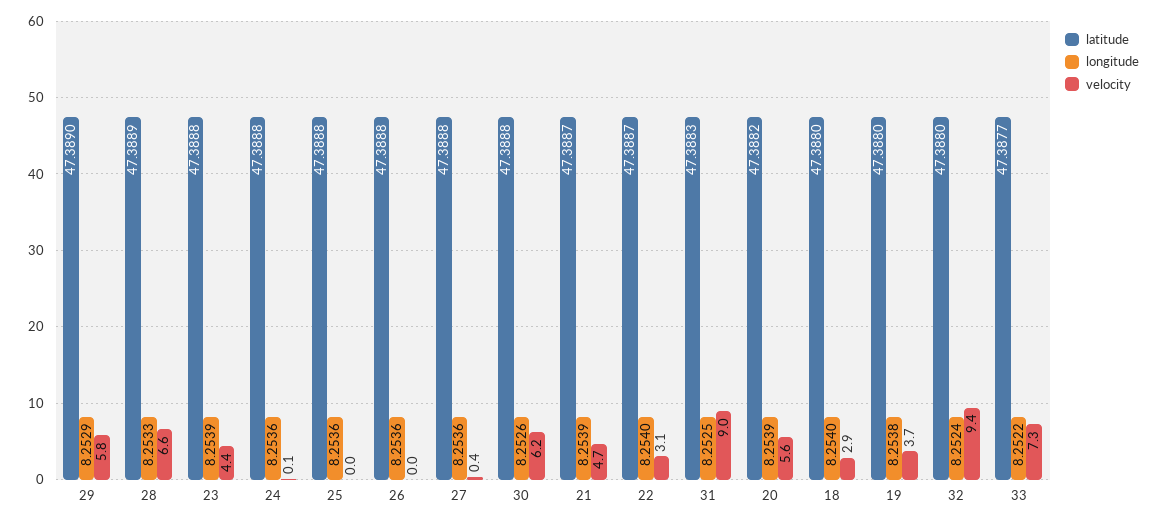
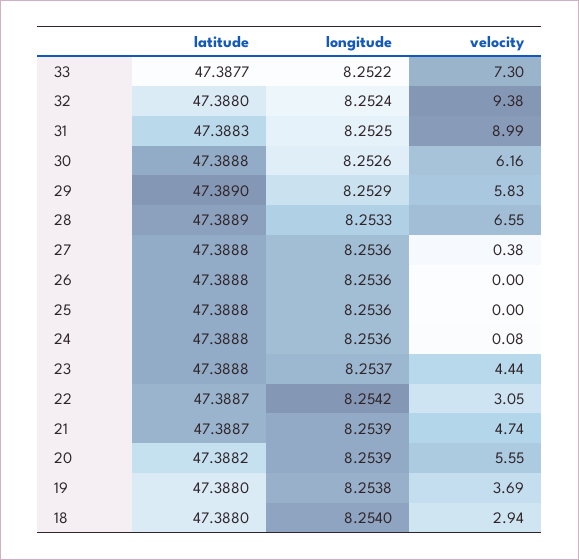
longitude, 23: 8.2539 -> 8.2537
longitude, 22: 8.254 -> 8.2542

